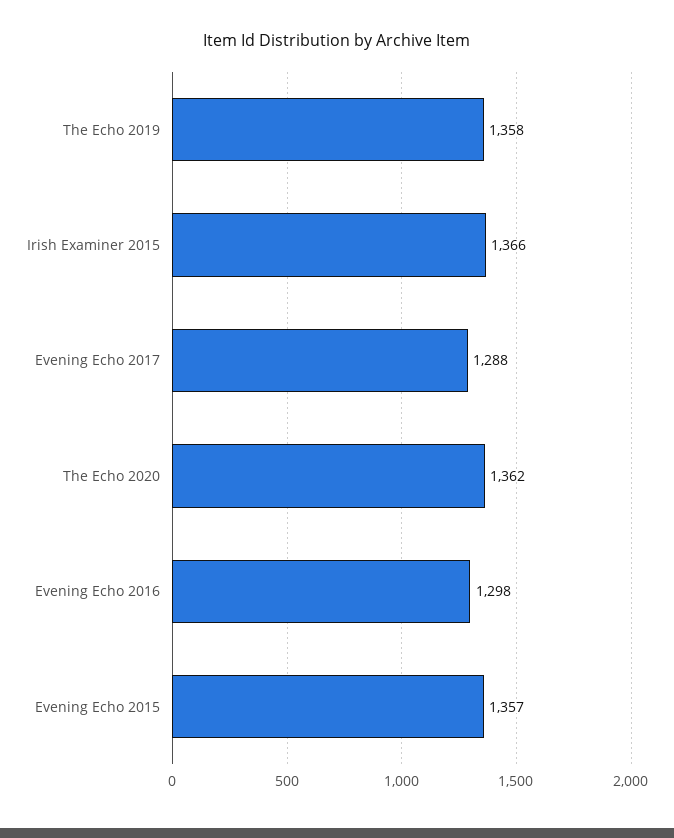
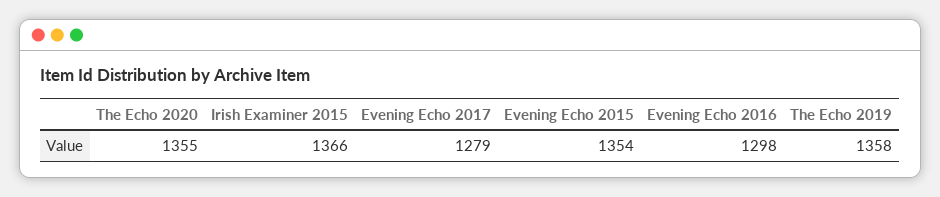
Evening Echo 2017: 1288 -> 1279
The Echo 2020: 1362 -> 1355
Evening Echo 2015: 1357 -> 1354

